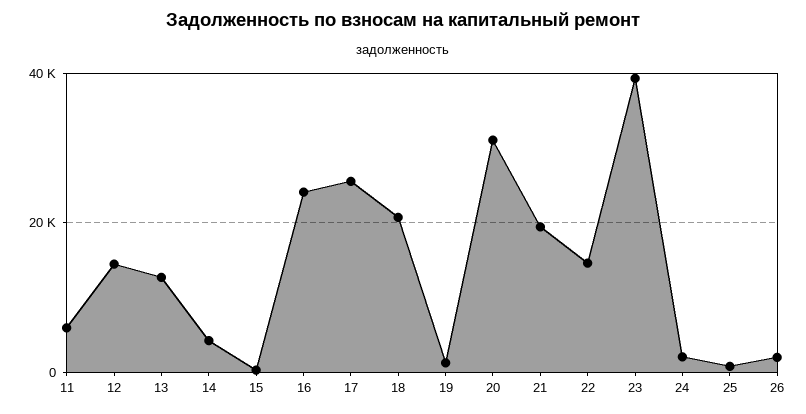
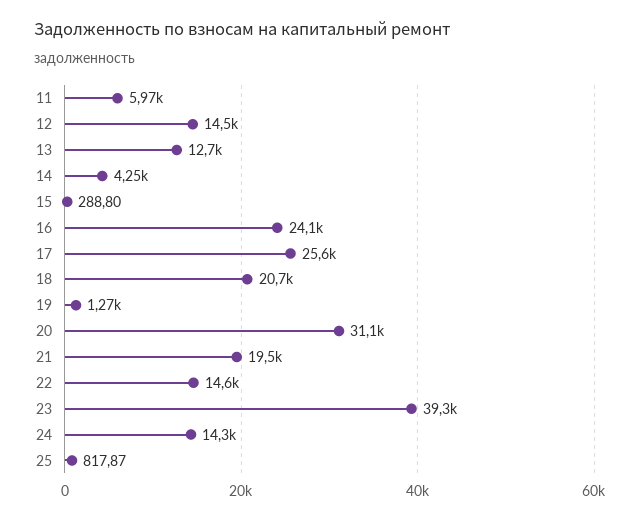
24: 2000 -> 14300
26: 2000 -> none

